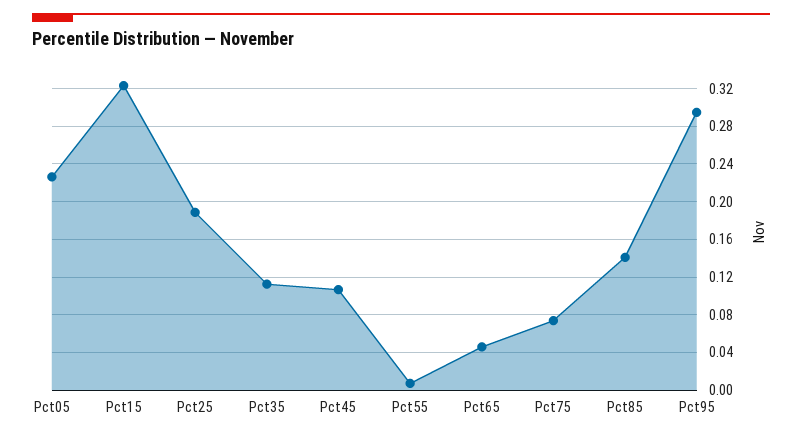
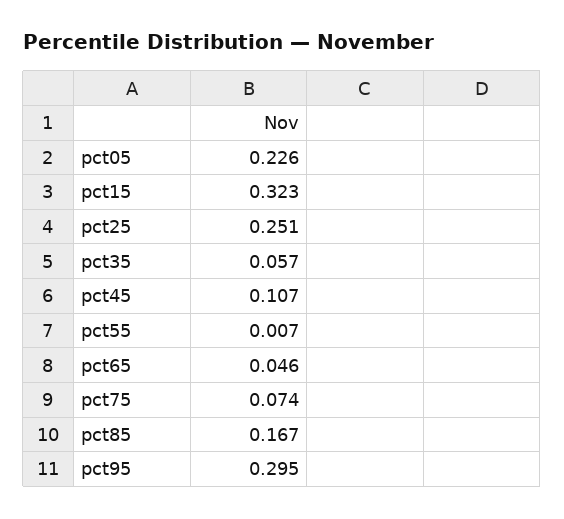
Pct25: 0.19 -> 0.251
Pct35: 0.11 -> 0.057
Pct85: 0.14 -> 0.167

